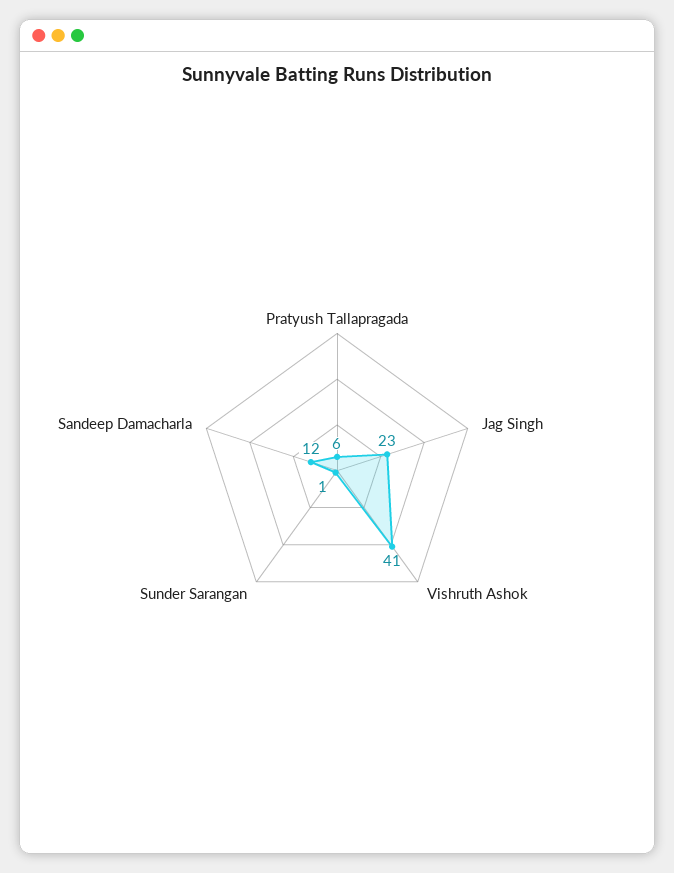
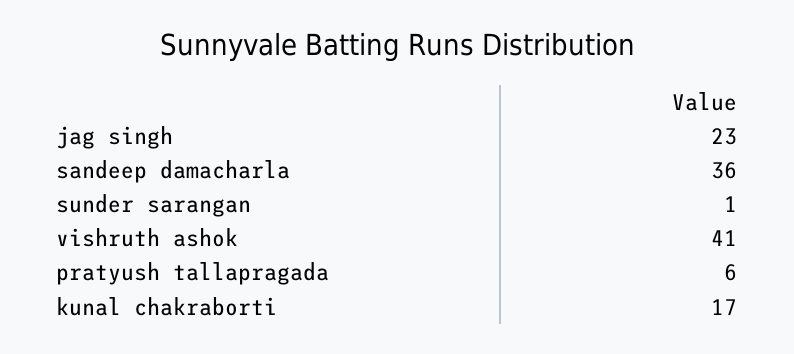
Sandeep Damacharla: 12 -> 36
kunal chakraborti: none -> 17

